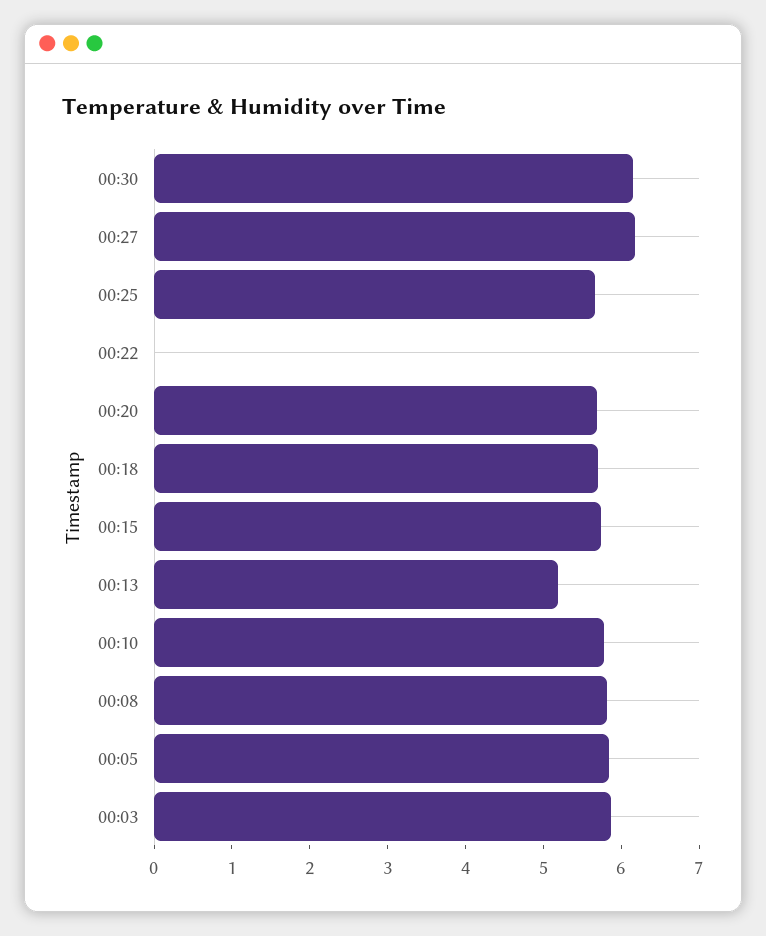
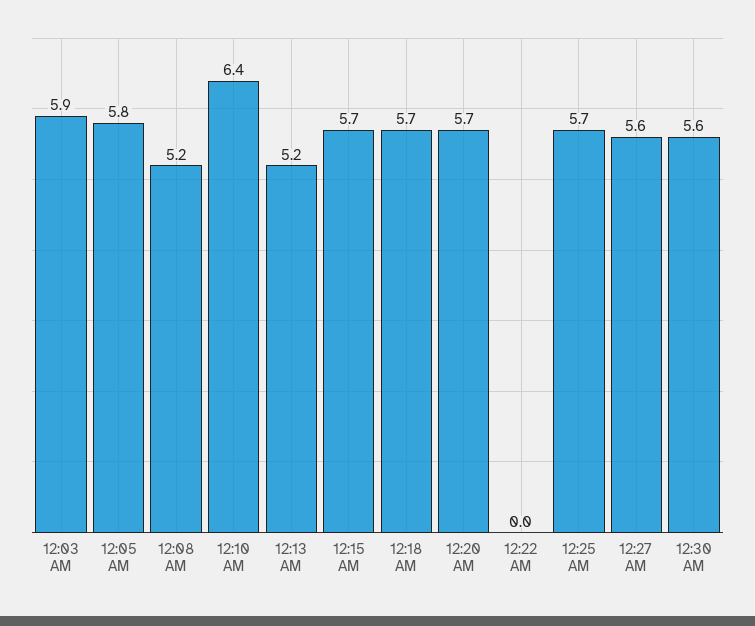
00:30: 6.2 -> 5.6
00:27: 6.2 -> 5.6
00:10: 5.8 -> 6.4
00:08: 5.8 -> 5.2

